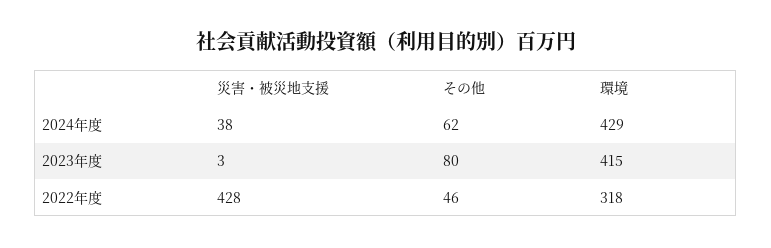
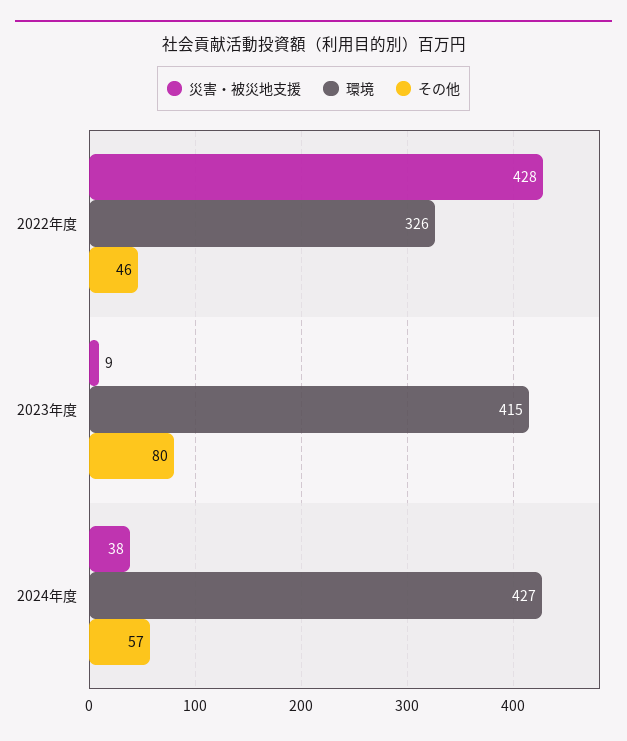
その他, 2024年度: 62 -> 57
環境, 2024年度: 429 -> 427
災害・被災地支援, 2023年度: 3 -> 9
環境, 2022年度: 318 -> 326

